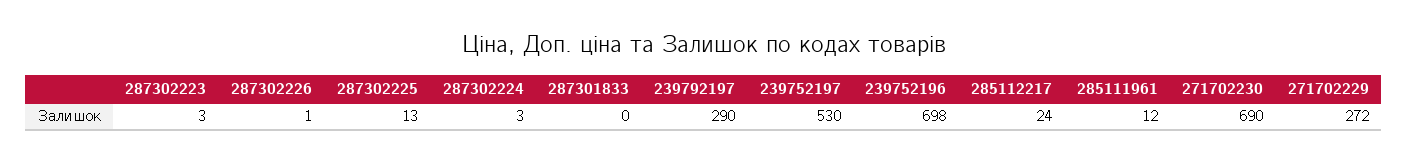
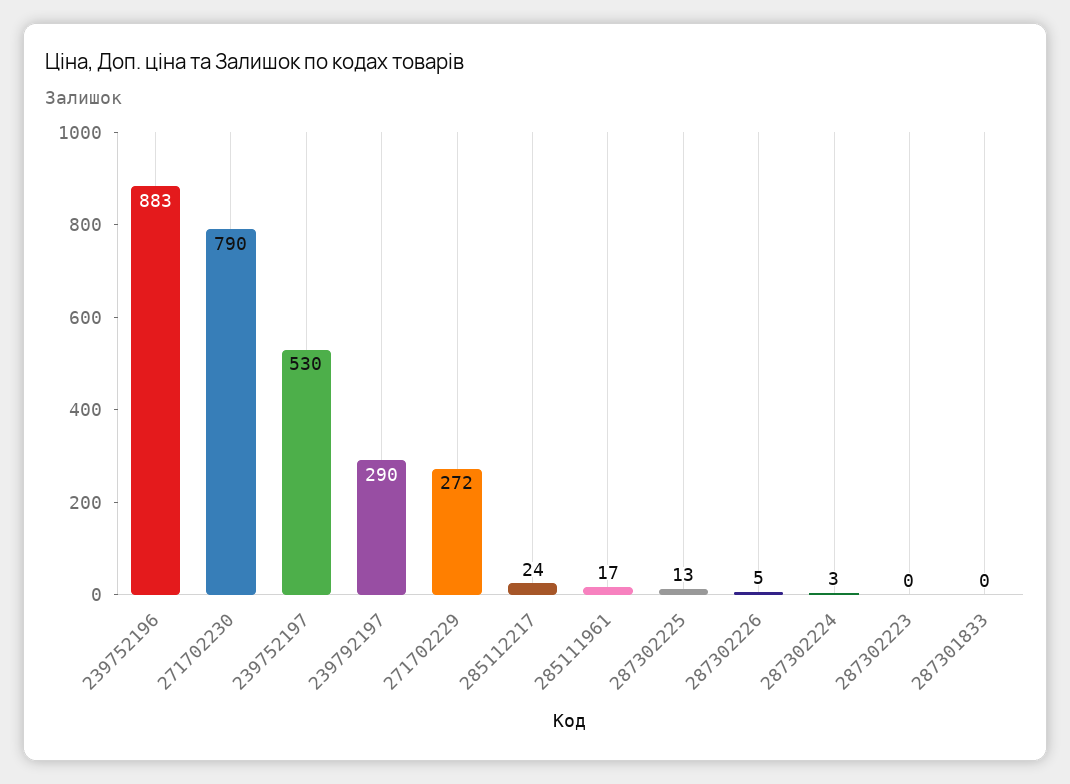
287302223: 3 -> 0
287302226: 1 -> 5
239752196: 698 -> 883
285111961: 12 -> 17
271702230: 690 -> 790

